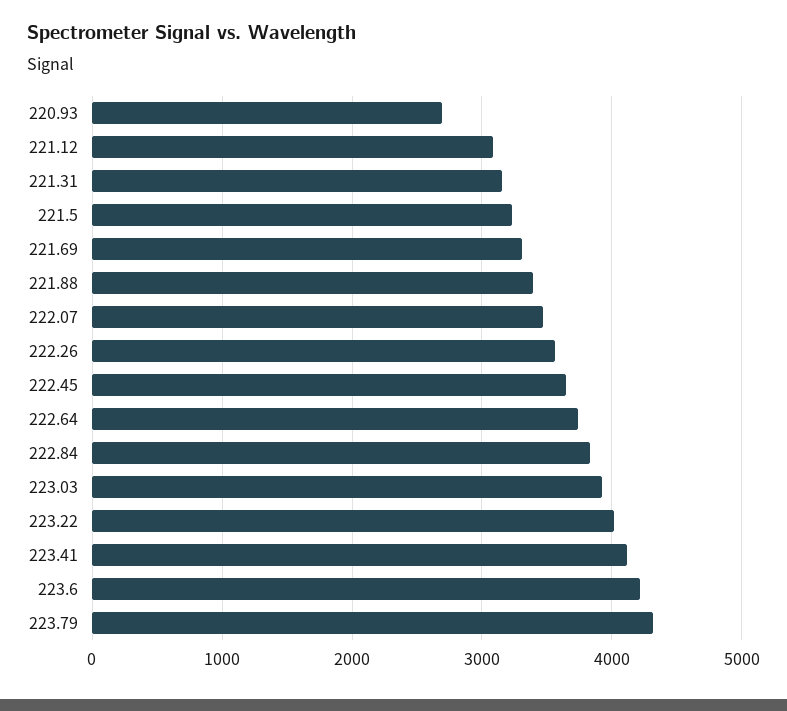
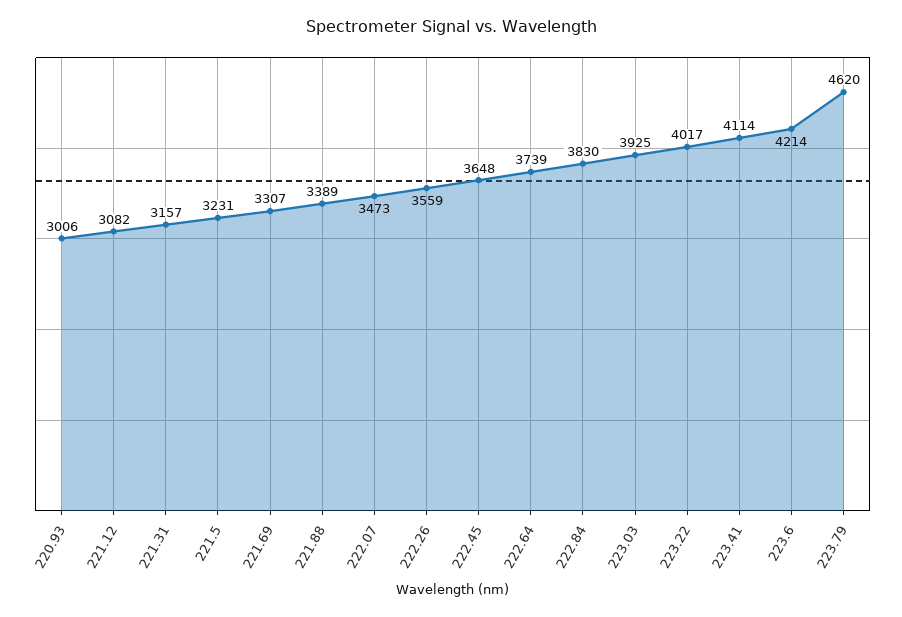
220.93: 2700 -> 3006
223.79: 4300 -> 4620

